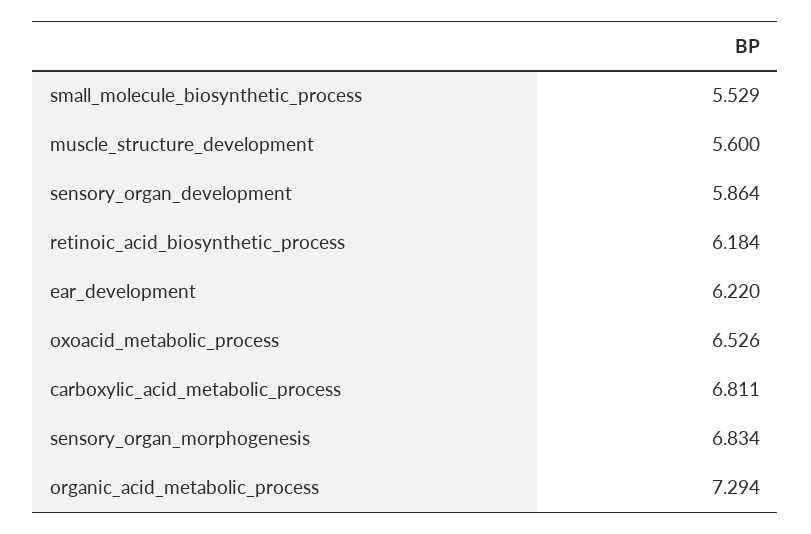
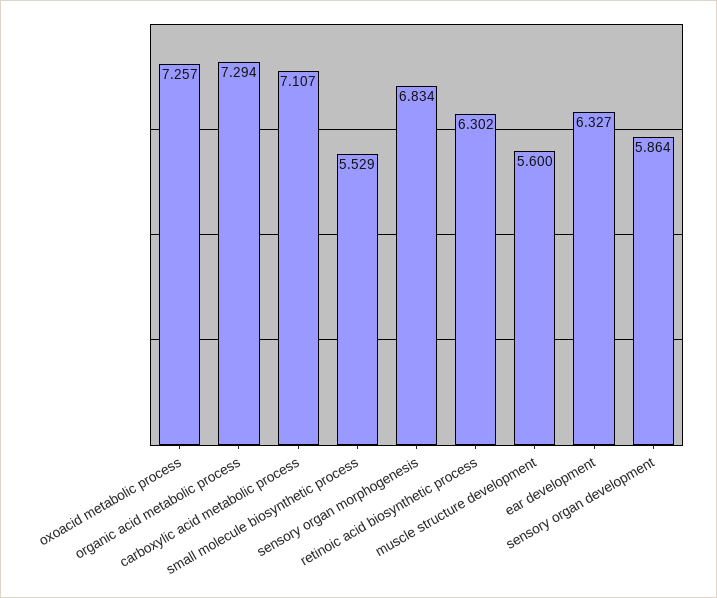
retinoic_acid_biosynthetic_process: 6.184 -> 6.302
ear_development: 6.22 -> 6.327
oxoacid_metabolic_process: 6.526 -> 7.257
carboxylic_acid_metabolic_process: 6.811 -> 7.107

